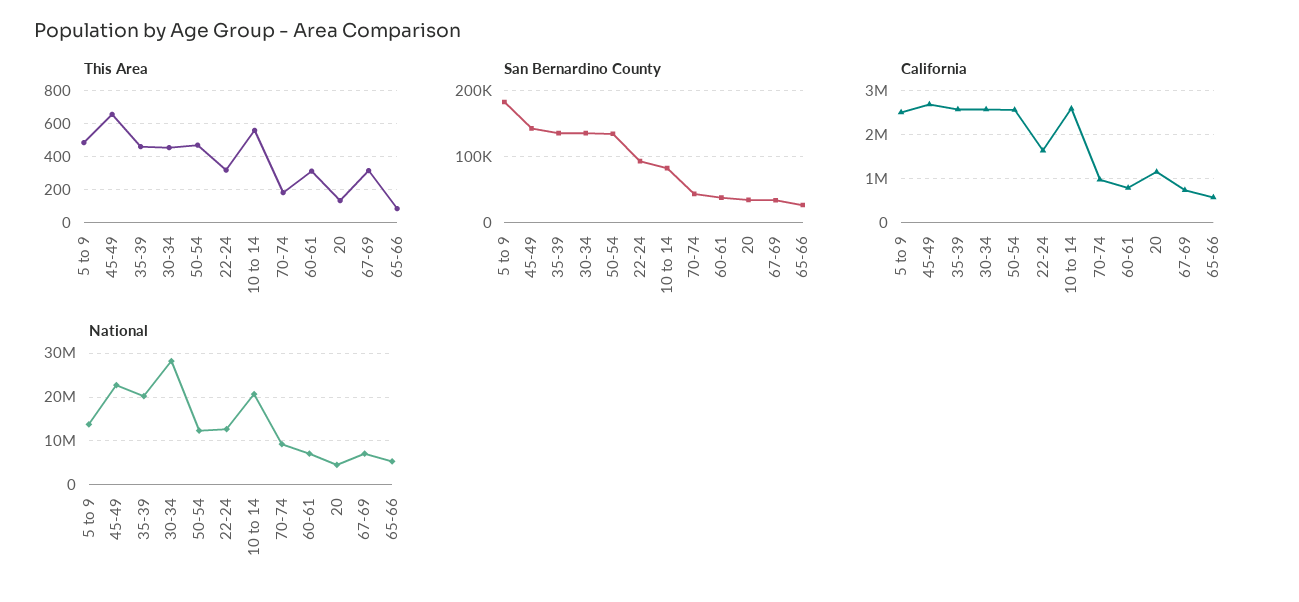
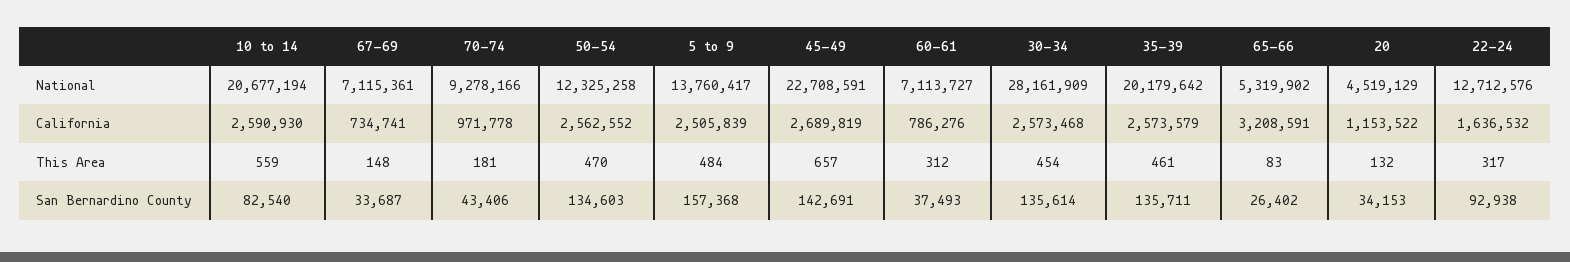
This Area, 67-69: 300 -> 148
San Bernardino County, 5 to 9: 180000 -> 157368
California, 65-66: 600000 -> 3208591

